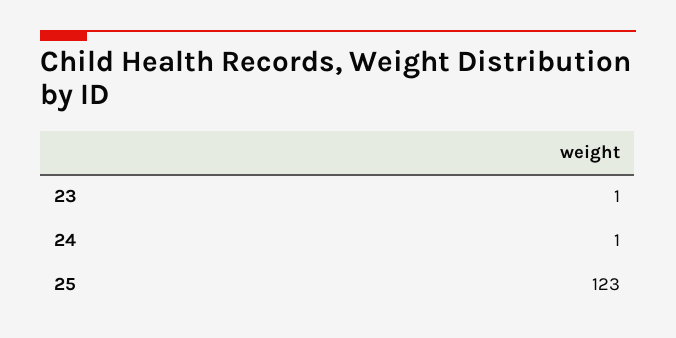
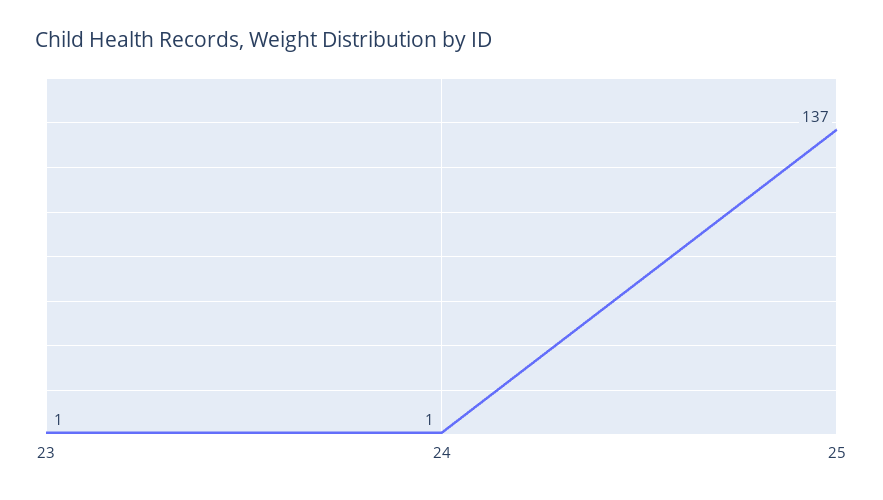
25: 123 -> 137

